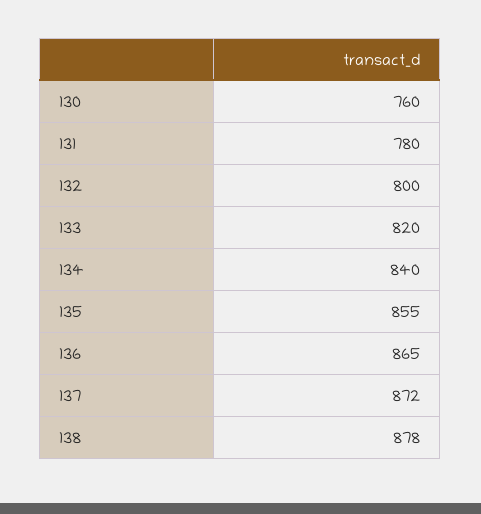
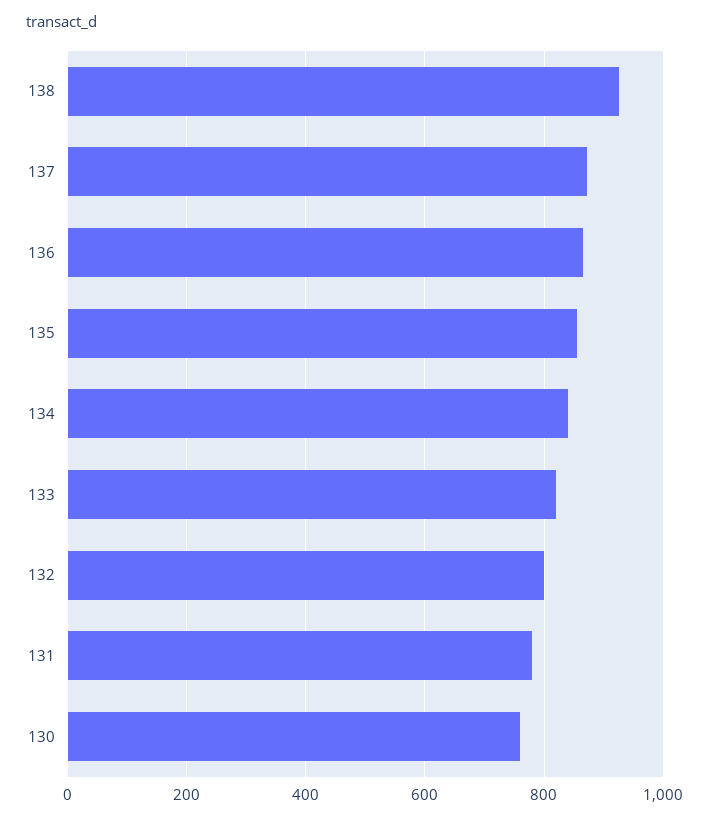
138: 878 -> 920

